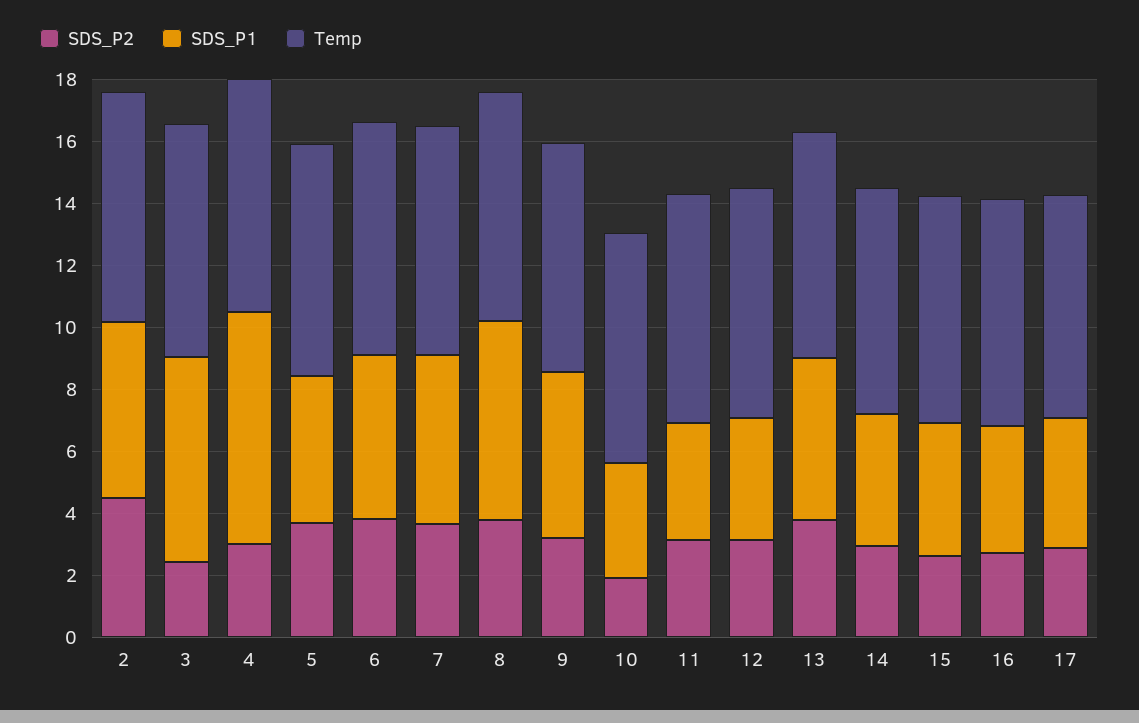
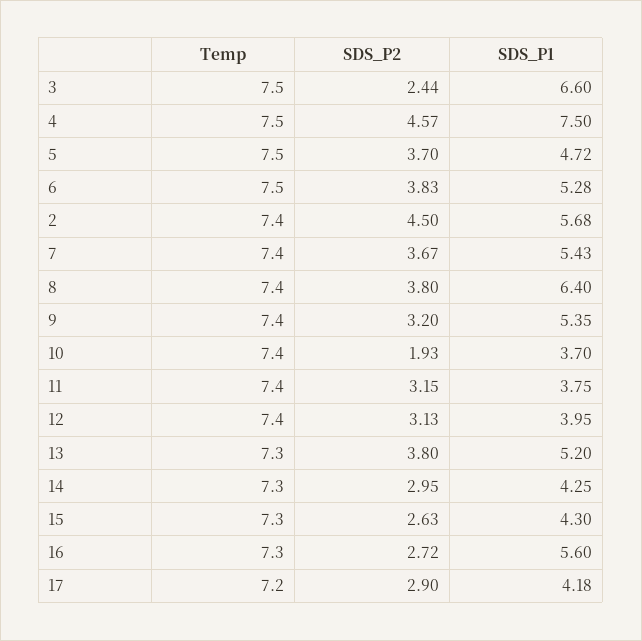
SDS_P2, 4: 3 -> 4.57
SDS_P1, 16: 4 -> 5.6

